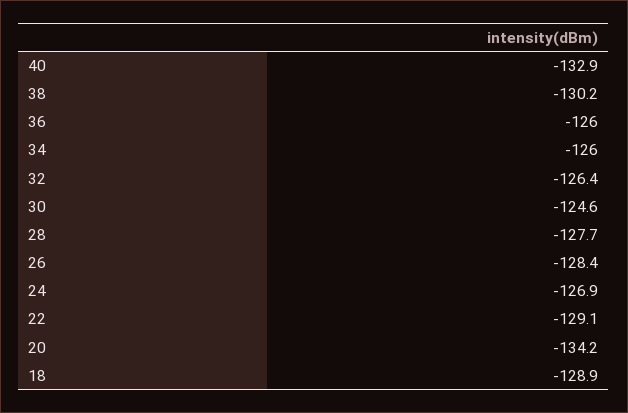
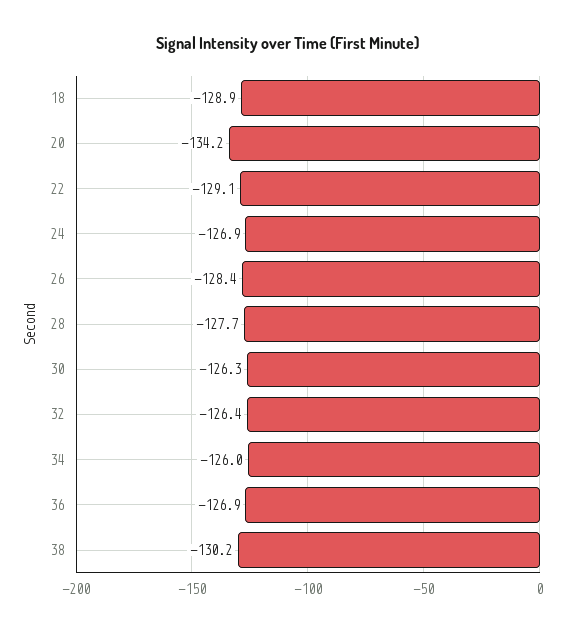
40: -132.9 -> none
36: -126 -> -126.9
30: -124.6 -> -126.3

